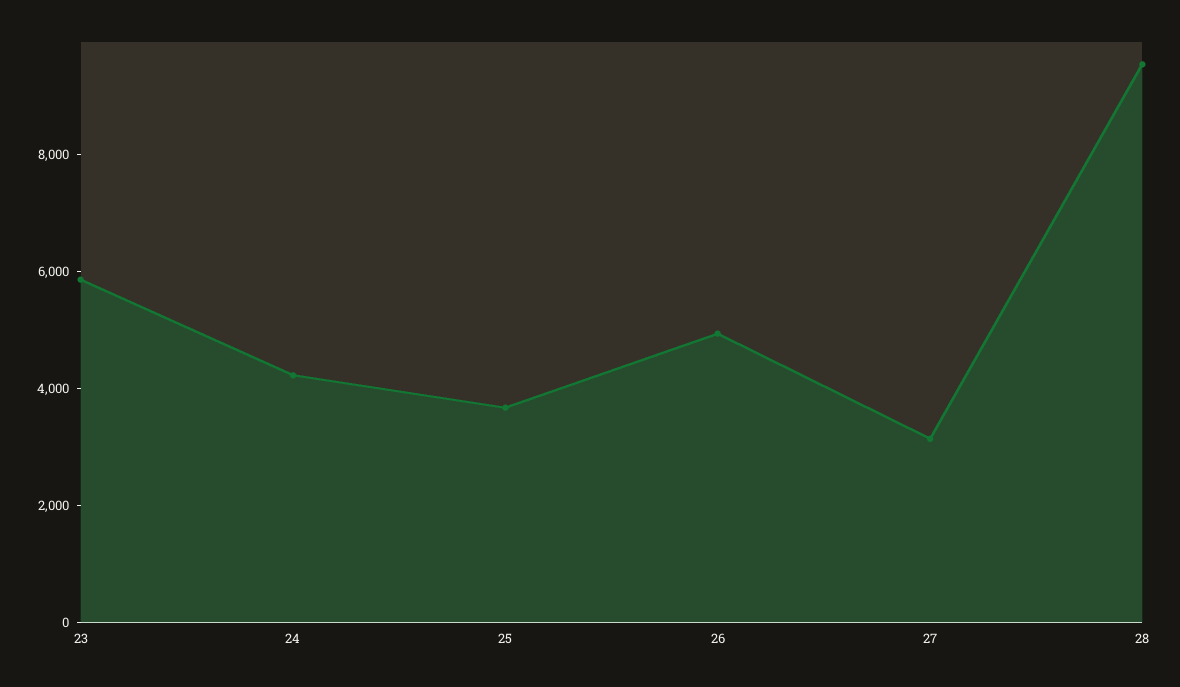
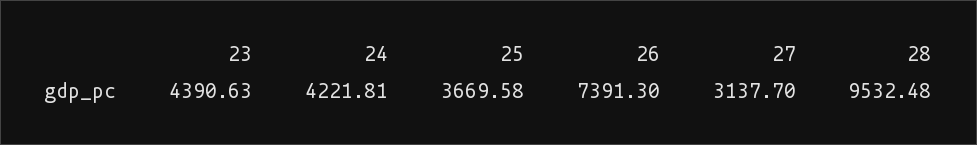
23: 6000 -> 4390.63
26: 5000 -> 7391.3

